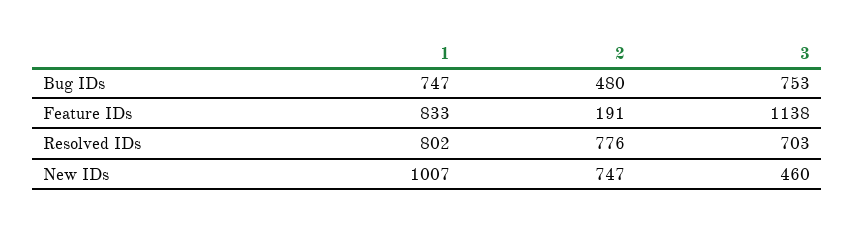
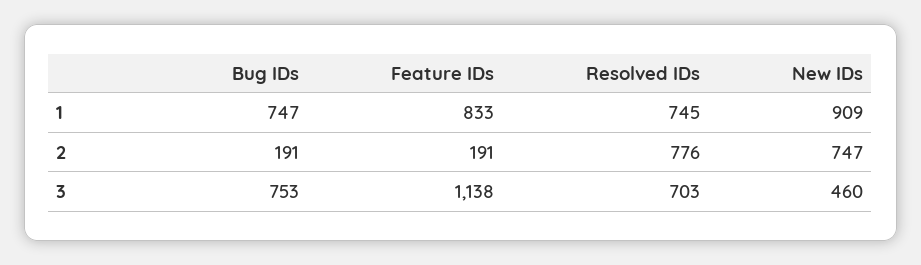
2, Bug IDs: 480 -> 191
1, Resolved IDs: 802 -> 745
1, New IDs: 1007 -> 909

